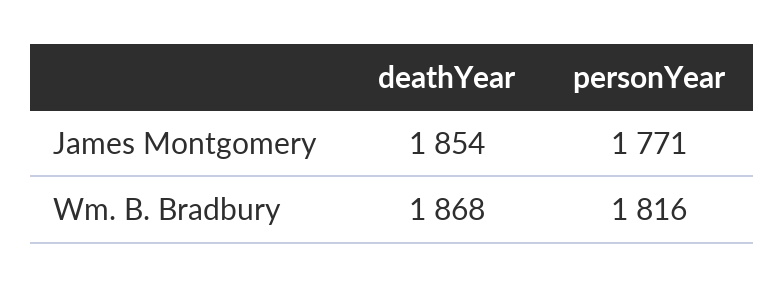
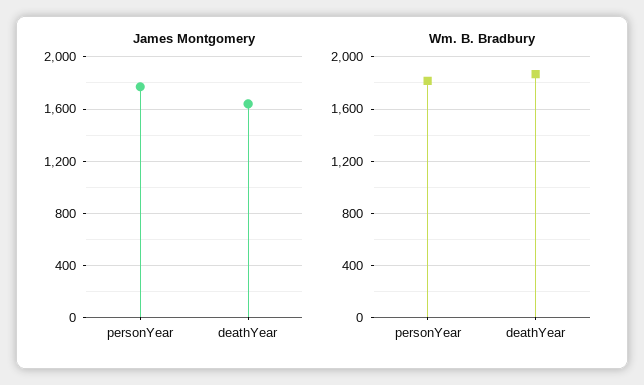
James Montgomery, deathYear: 1854 -> 1650

